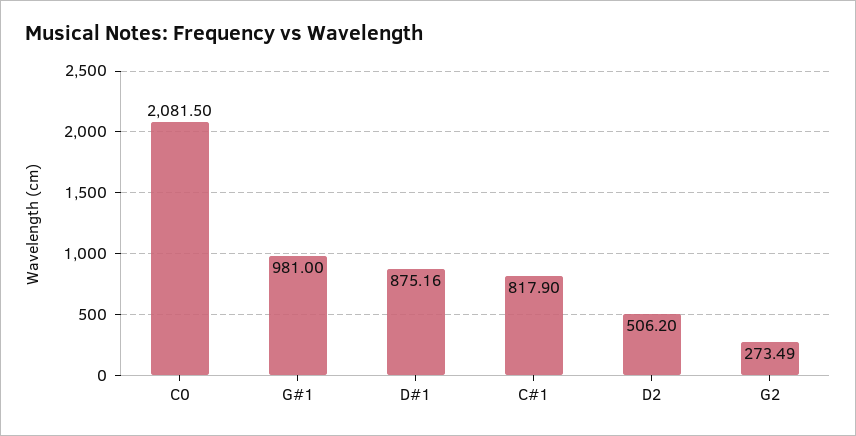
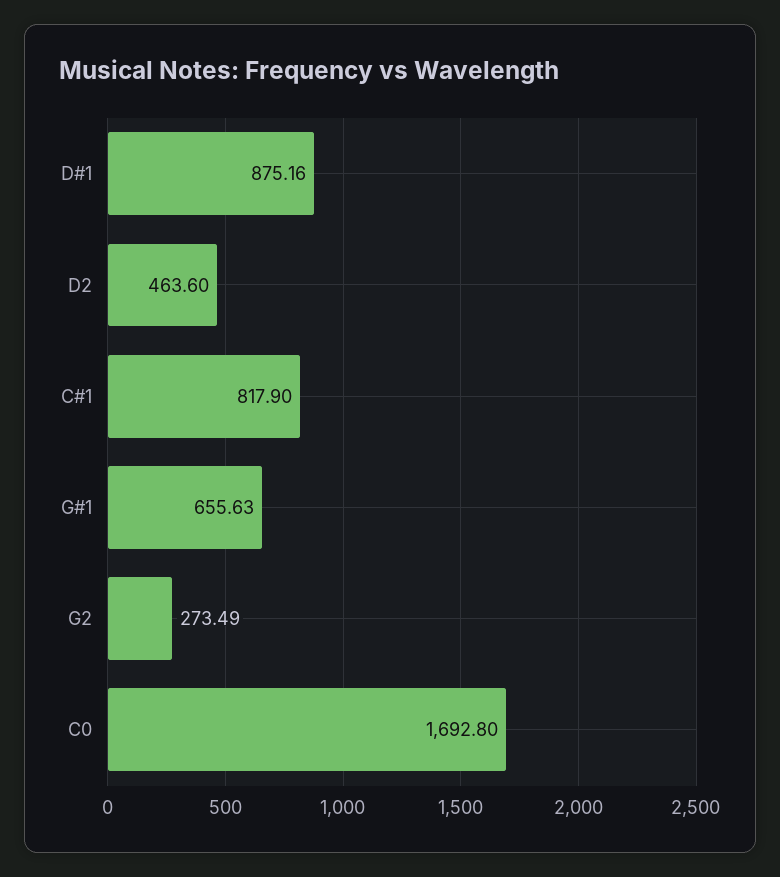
C0: 2081.5 -> 1692.8
G#1: 981 -> 655.63
D2: 506.2 -> 463.6

